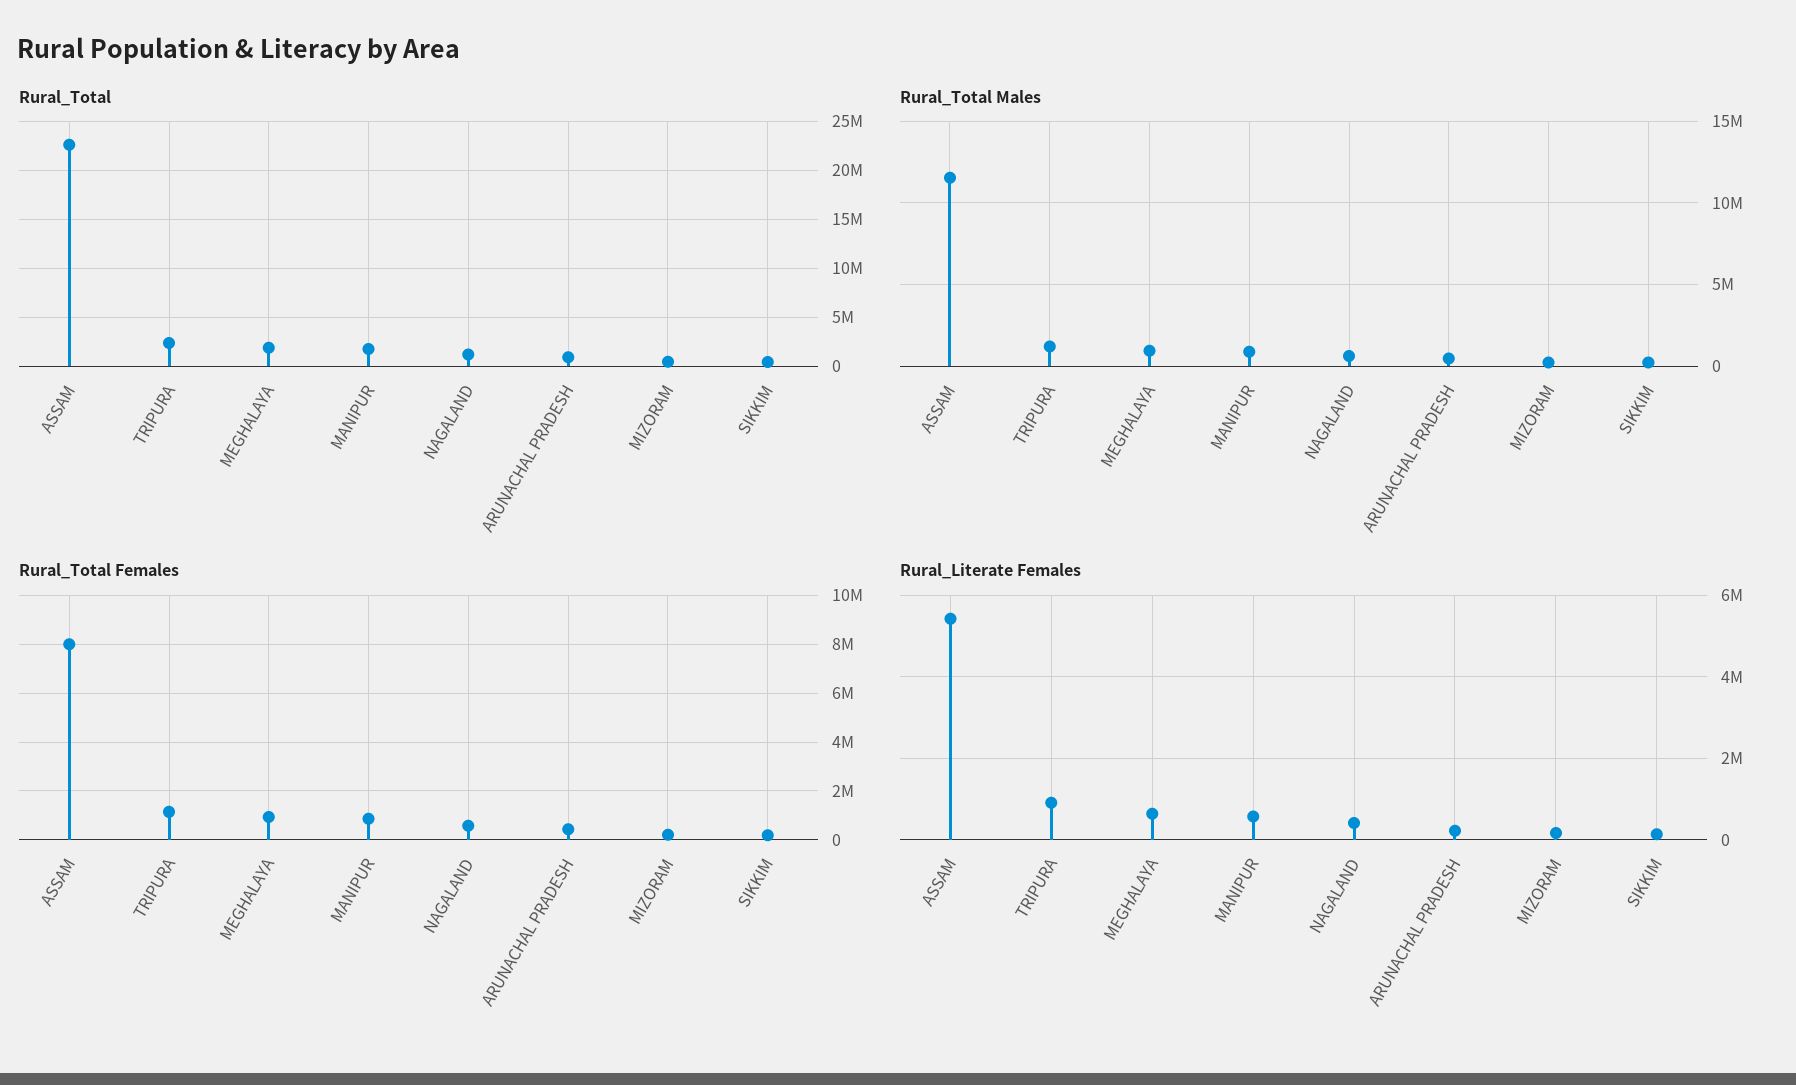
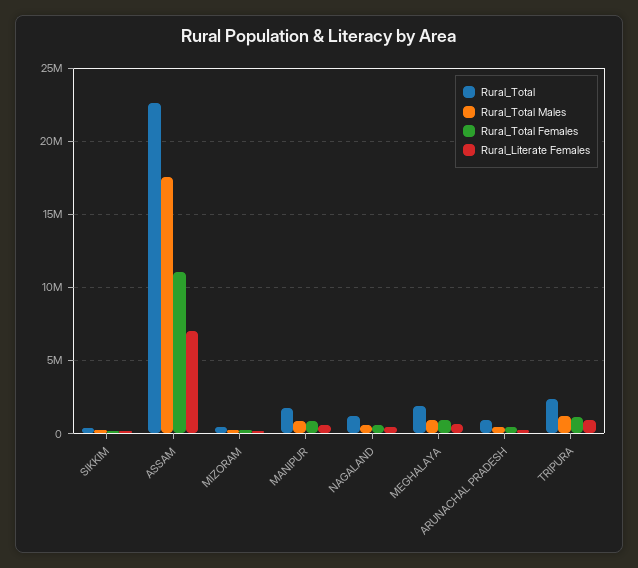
Rural_Total Males, ASSAM: 11500000 -> 17500000
Rural_Total Females, ASSAM: 8000000 -> 11000000
Rural_Literate Females, ASSAM: 5400000 -> 7000000

